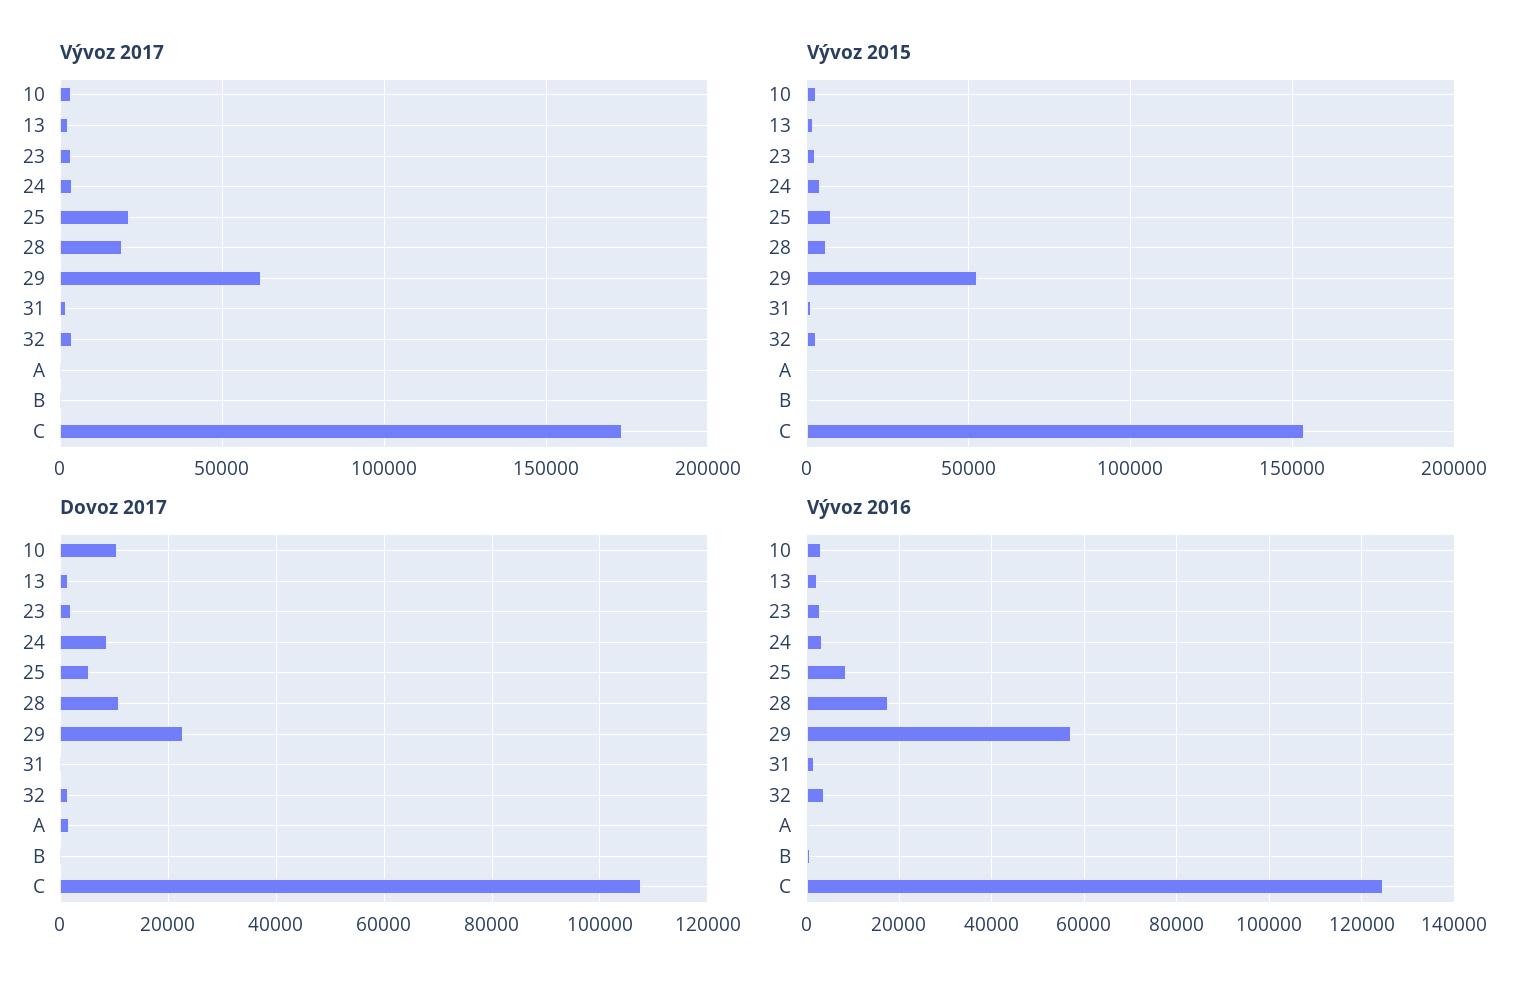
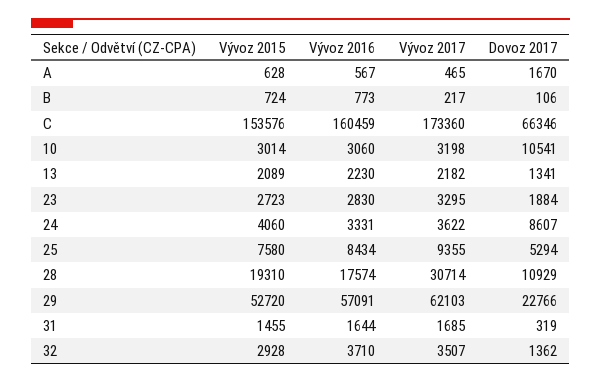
Vývoz 2017, 25: 20000 -> 9355
Vývoz 2017, 28: 20000 -> 30714
Vývoz 2015, 28: 5000 -> 19310
Dovoz 2017, C: 108000 -> 66346
Vývoz 2016, C: 124000 -> 160459

